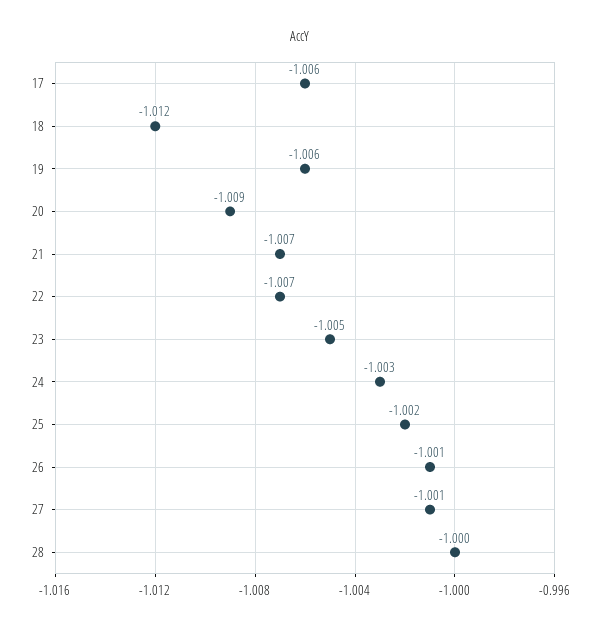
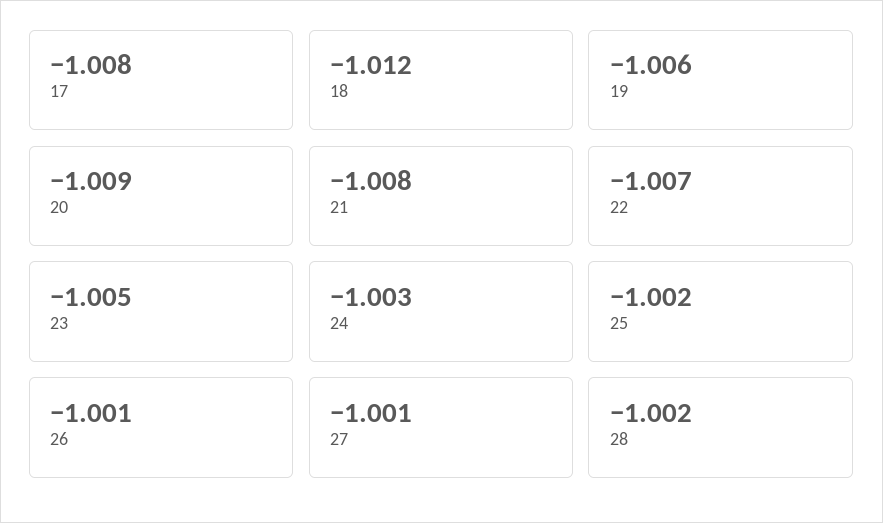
17: -1.006 -> -1.008
21: -1.007 -> -1.008
28: -1 -> -1.002

